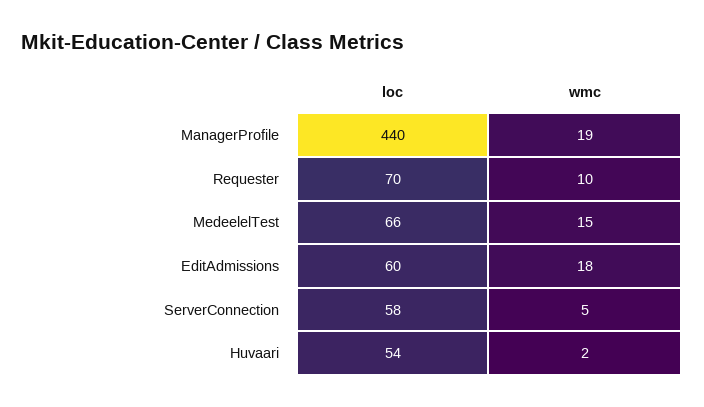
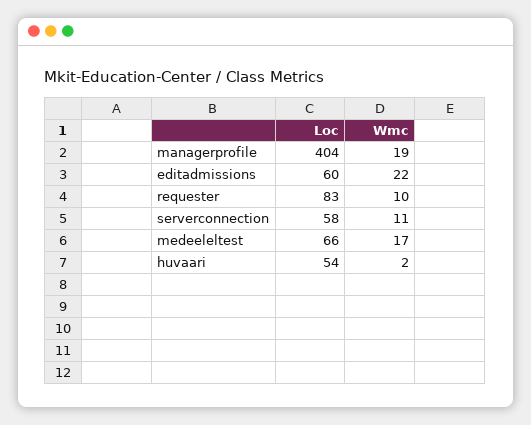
loc, ManagerProfile: 440 -> 404
loc, Requester: 70 -> 83
wmc, MedeelelTest: 15 -> 17
wmc, EditAdmissions: 18 -> 22
wmc, ServerConnection: 5 -> 11

